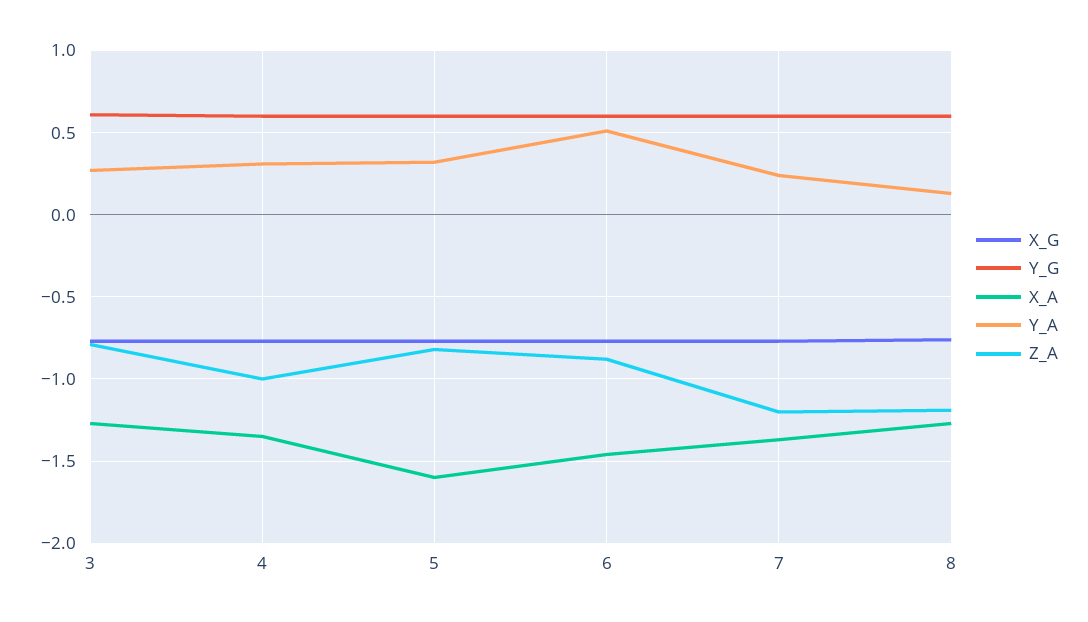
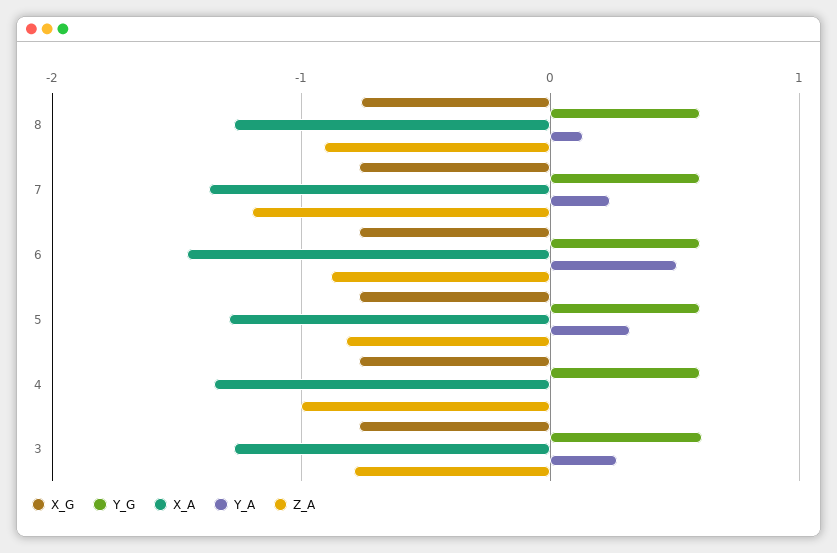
Y_A, 4: 0.3 -> 0
X_A, 5: -1.6 -> -1.3
Z_A, 8: -1.2 -> -0.9

